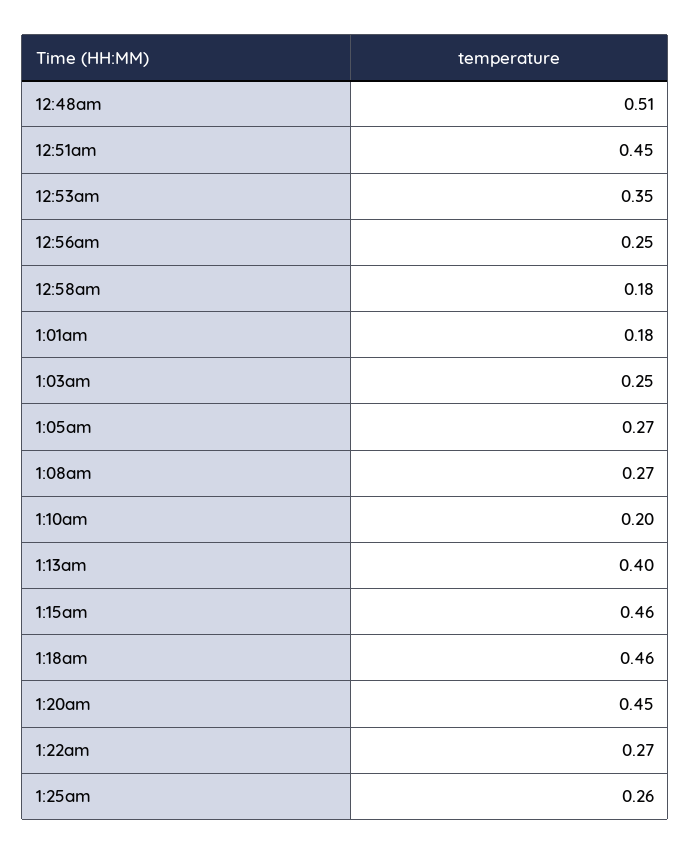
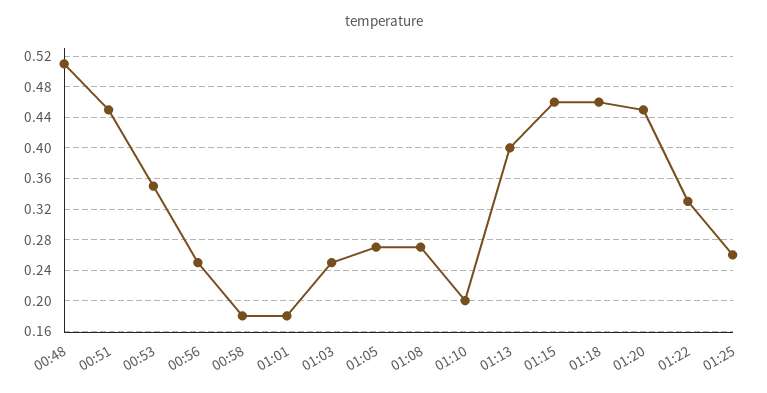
1:22am: 0.27 -> 0.33

